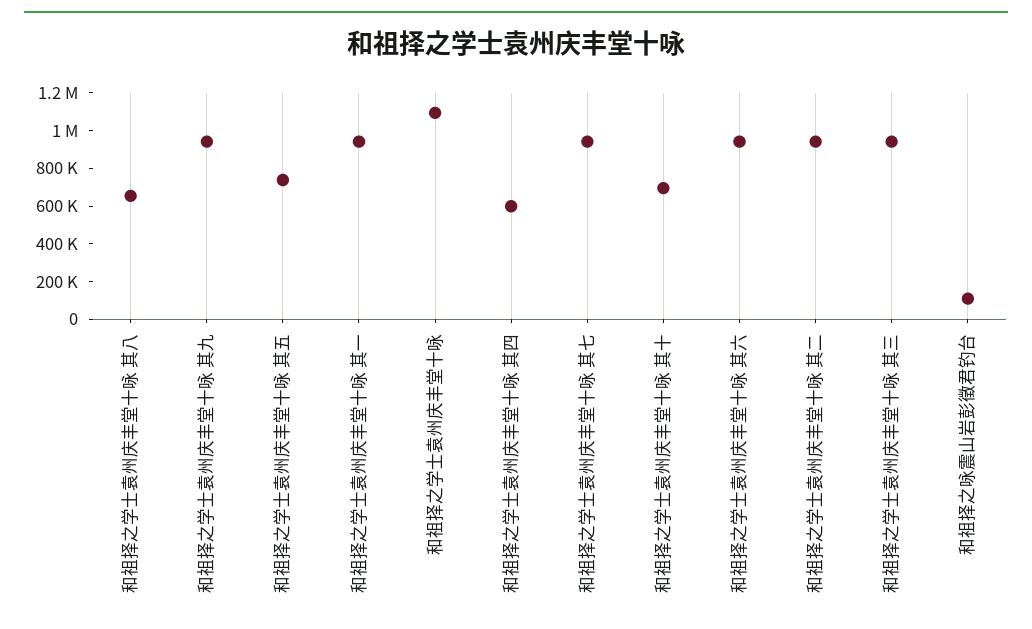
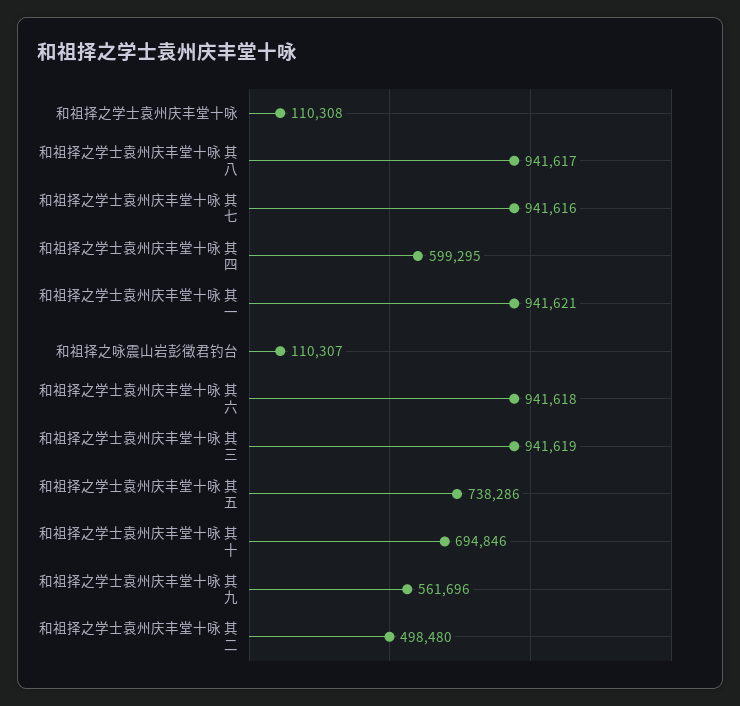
和祖择之学士袁州庆丰堂十咏 其八: 650000 -> 941617
和祖择之学士袁州庆丰堂十咏 其九: 950000 -> 561696
和祖择之学士袁州庆丰堂十咏: 1100000 -> 110308
和祖择之学士袁州庆丰堂十咏 其二: 950000 -> 498480

